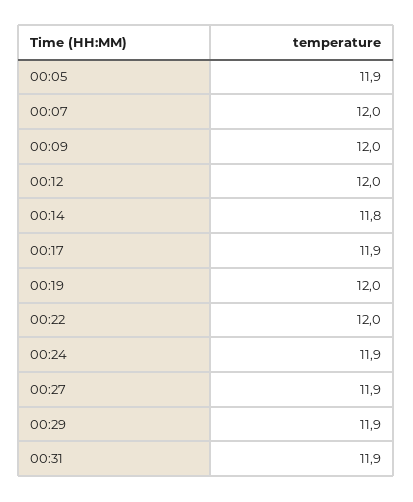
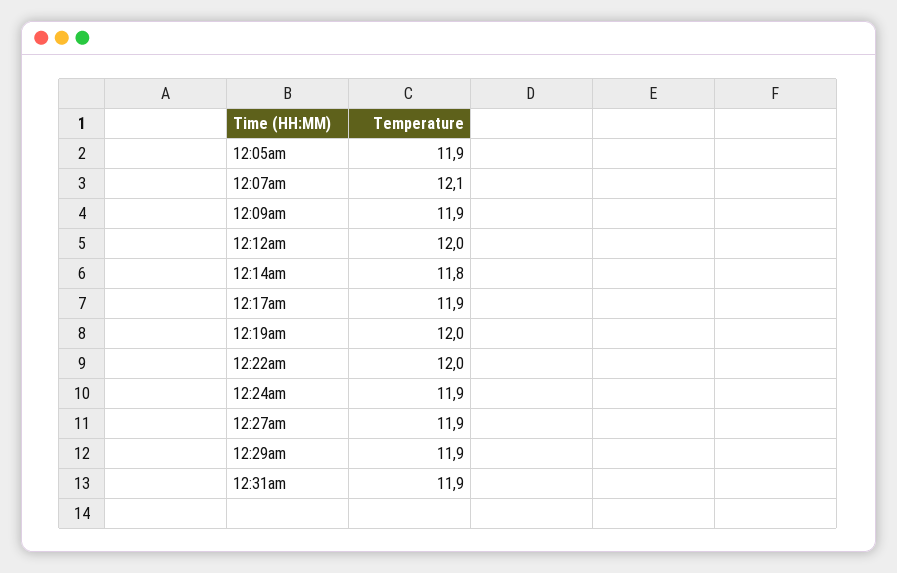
00:07: 12 -> 12.1
00:09: 12 -> 11.9

